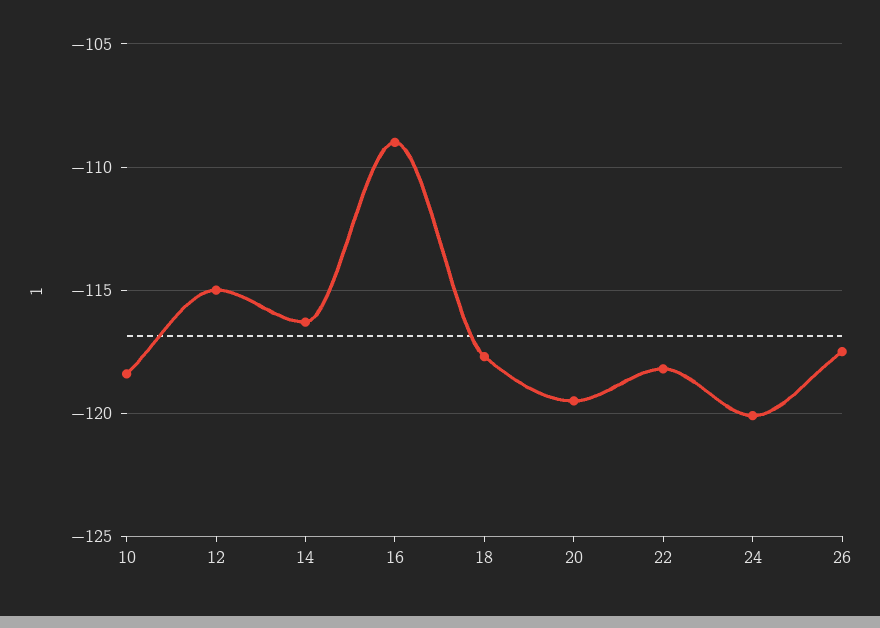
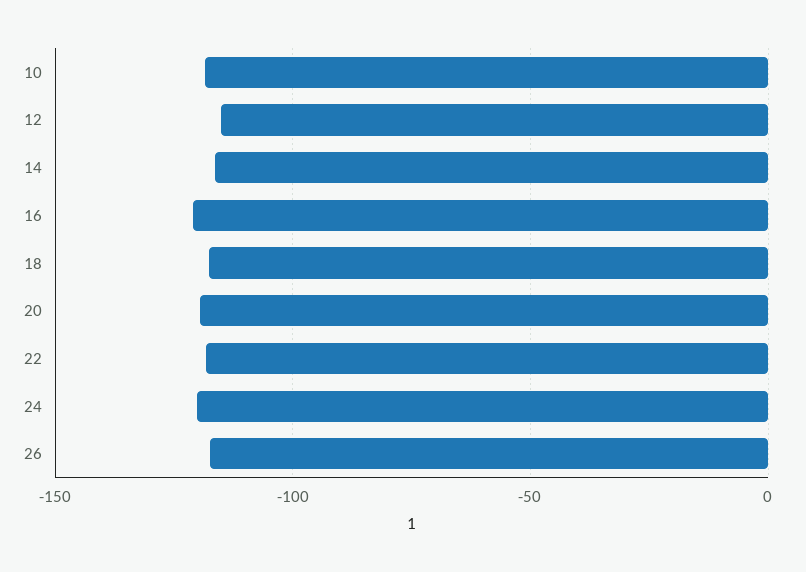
16: -109 -> -120

